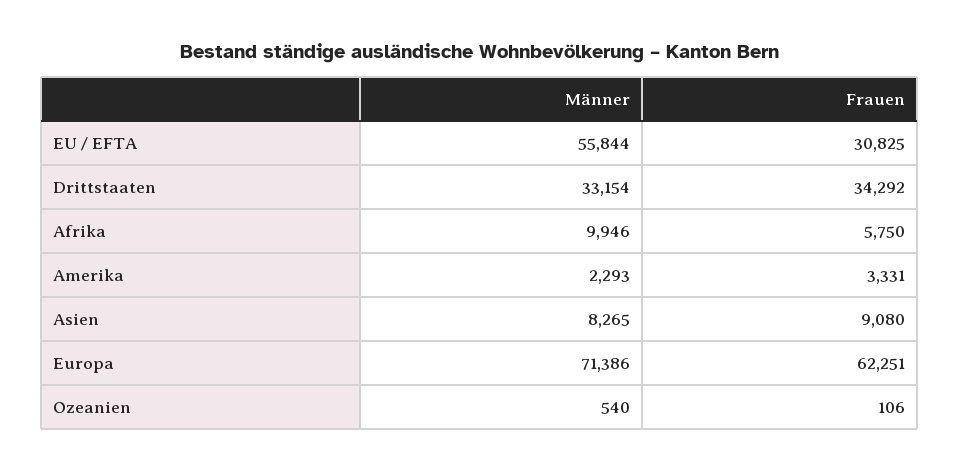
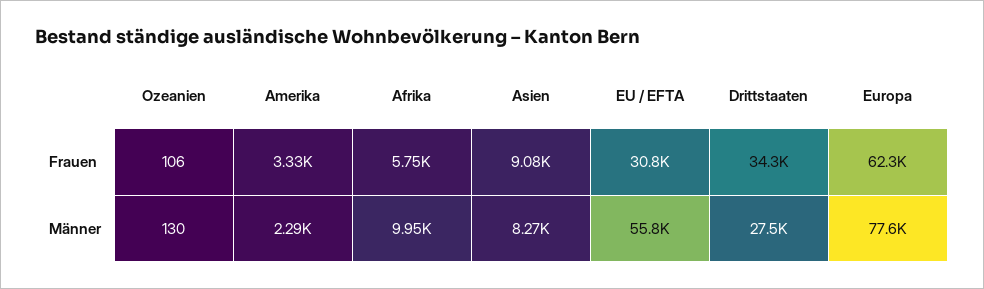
Männer, Drittstaaten: 33154 -> 27500
Männer, Europa: 71386 -> 77600
Männer, Ozeanien: 540 -> 130

